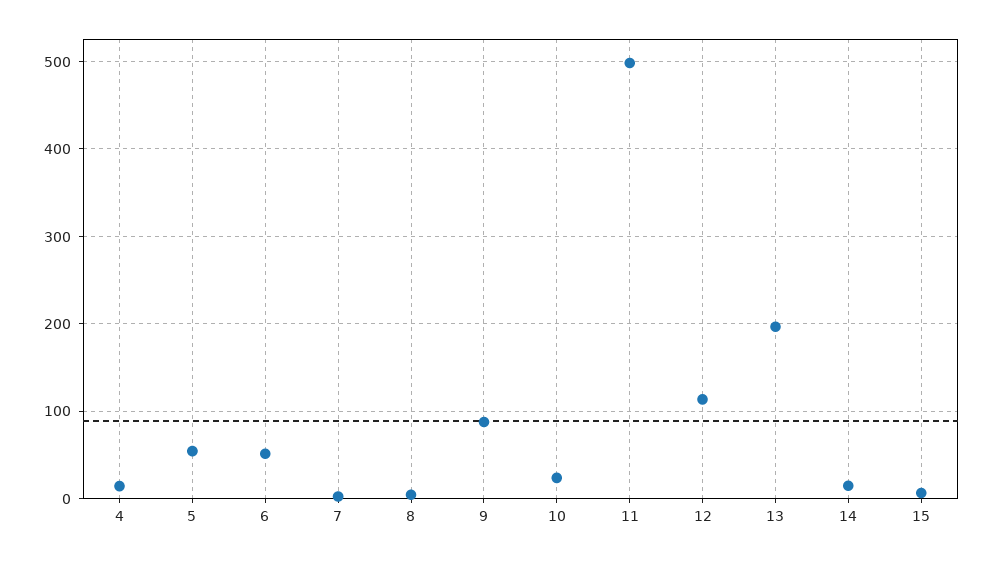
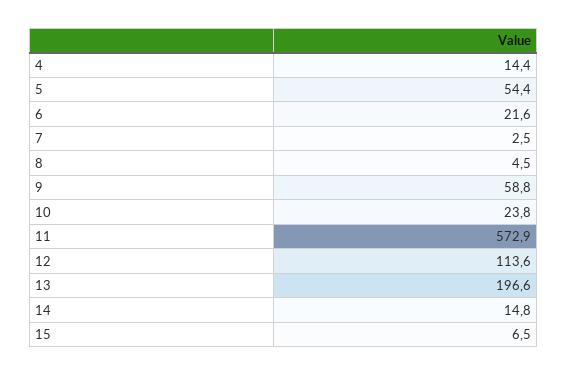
6: 50 -> 21.6
9: 90 -> 58.8
11: 500 -> 572.9

